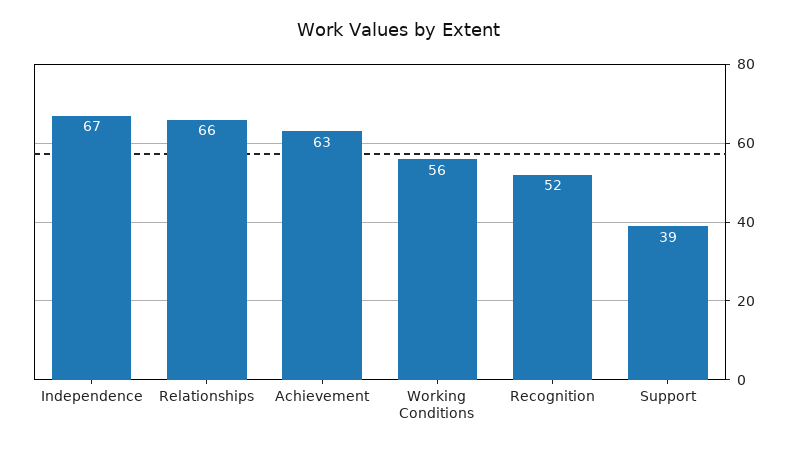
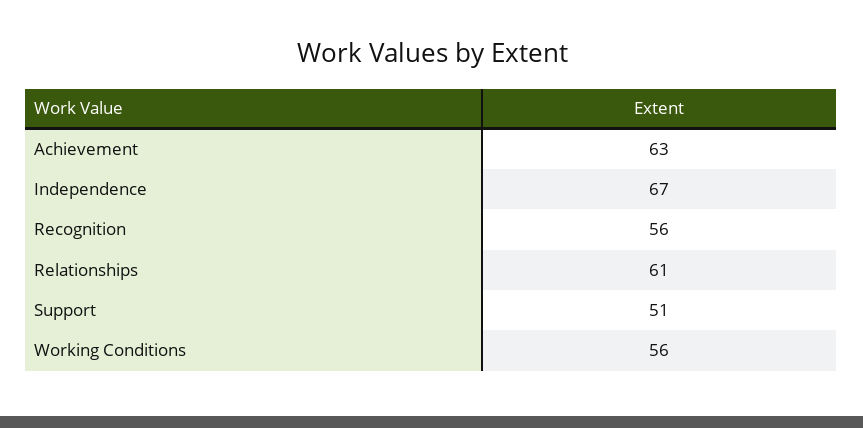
Relationships: 66 -> 61
Recognition: 52 -> 56
Support: 39 -> 51

